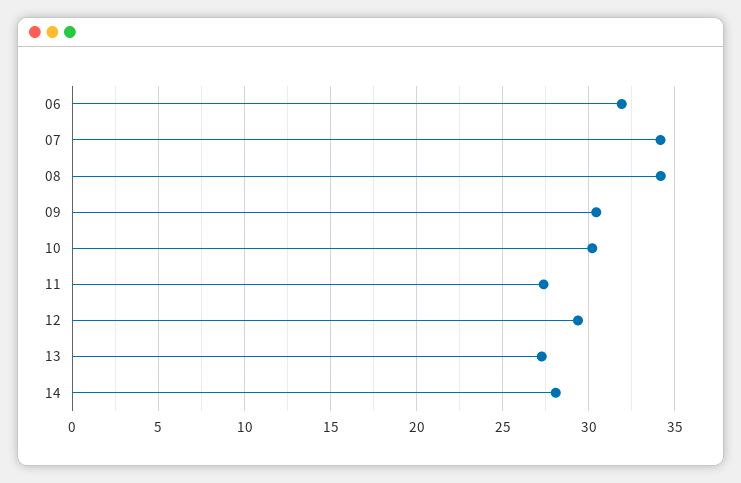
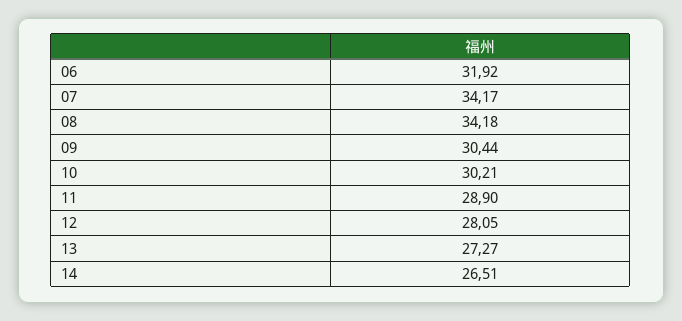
11: 27.5 -> 28.9
12: 29.5 -> 28.05
14: 28 -> 26.51

